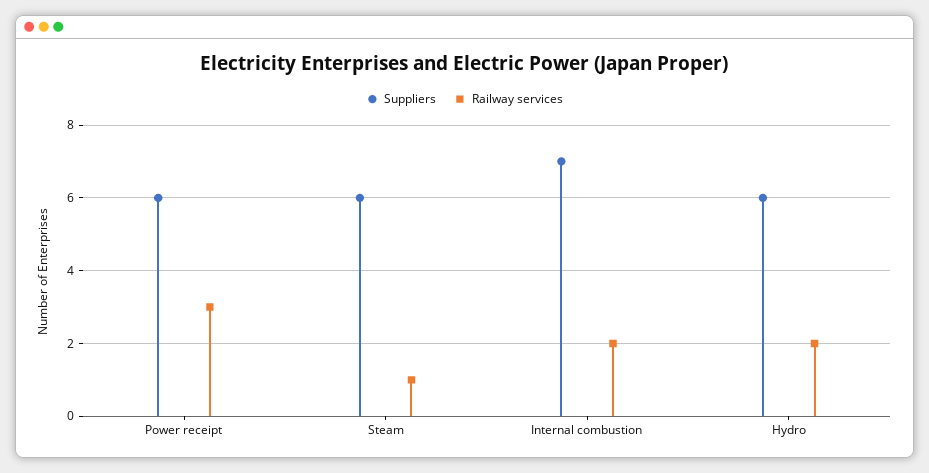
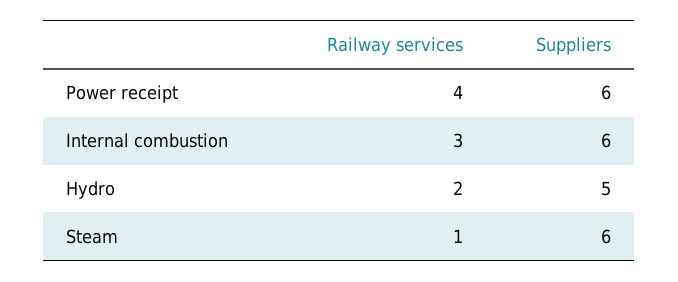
Railway services, Power receipt: 3 -> 4
Suppliers, Internal combustion: 7 -> 6
Railway services, Internal combustion: 2 -> 3
Suppliers, Hydro: 6 -> 5

